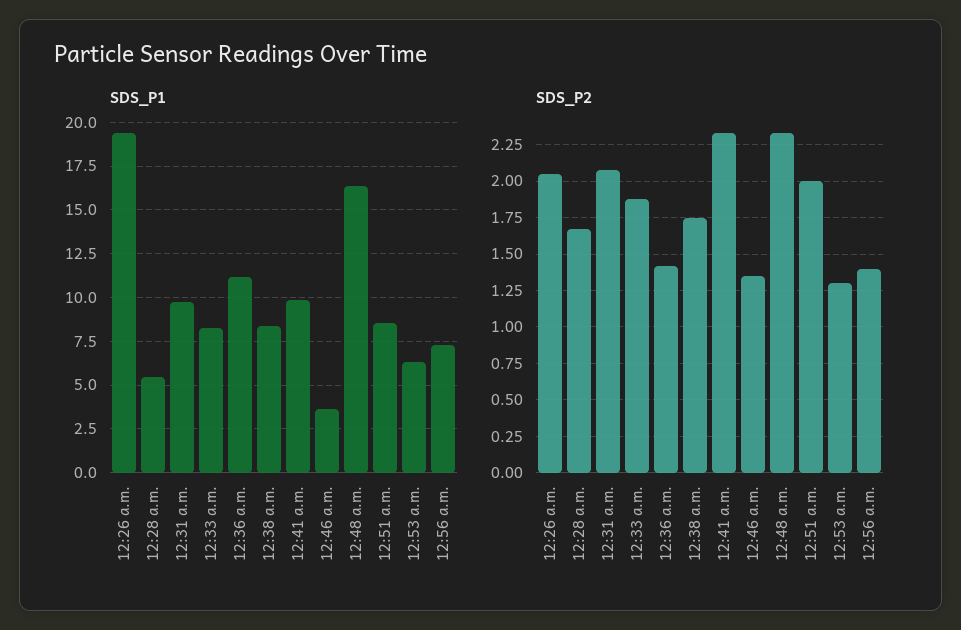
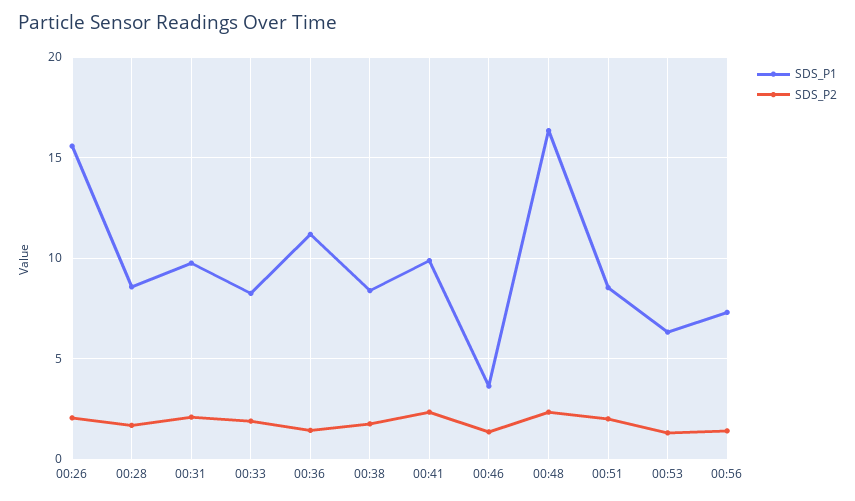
SDS_P1, 12:26 a.m.: 19.5 -> 15.5
SDS_P1, 12:28 a.m.: 5.5 -> 8.5

